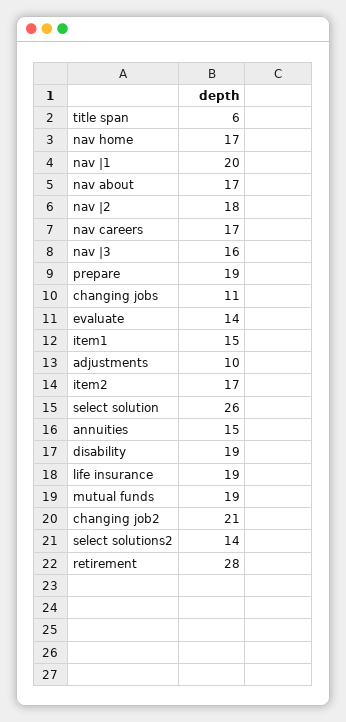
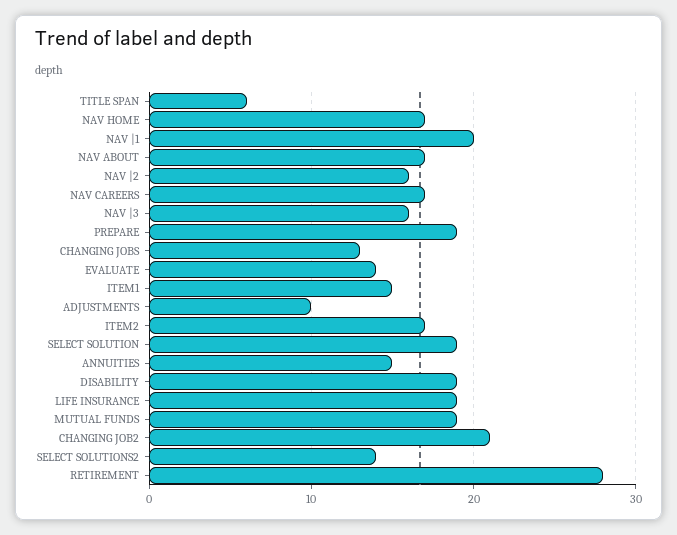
nav |2: 18 -> 16
changing jobs: 11 -> 13
select solution: 26 -> 19

